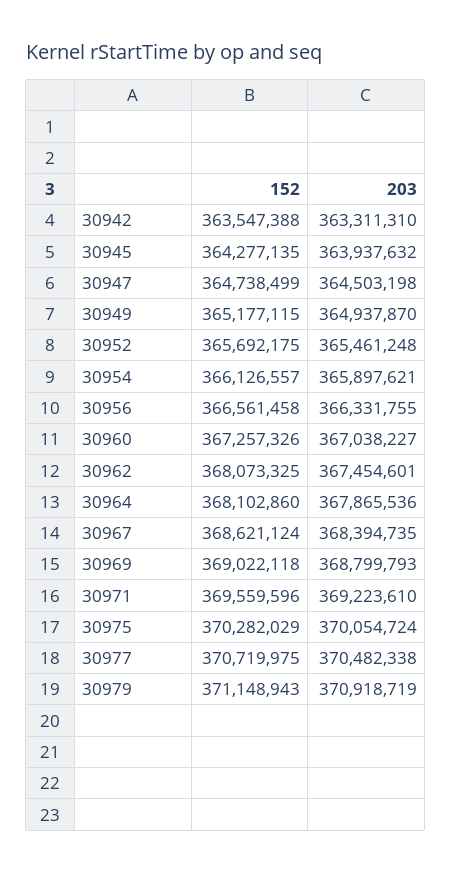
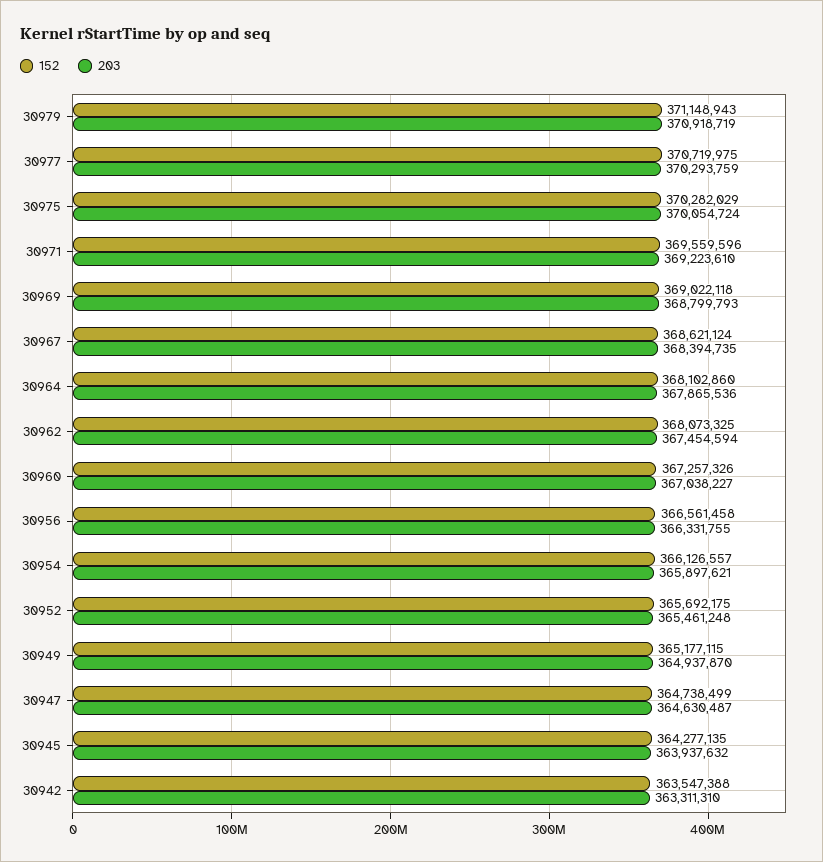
203, 30947: 364503198 -> 364630487
203, 30962: 367454601 -> 367454594
203, 30977: 370482338 -> 370293759

